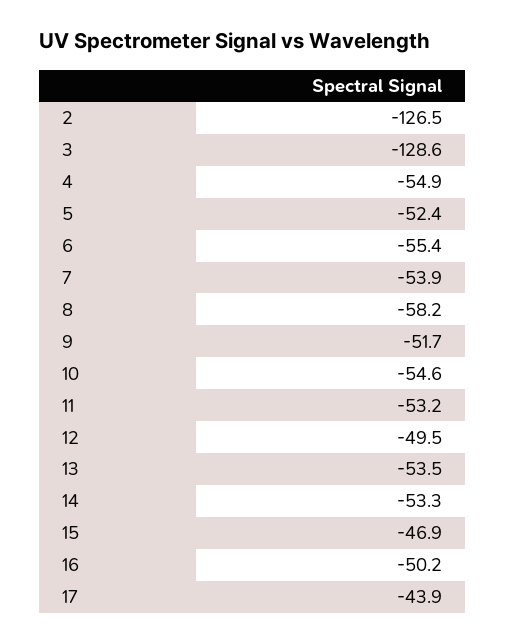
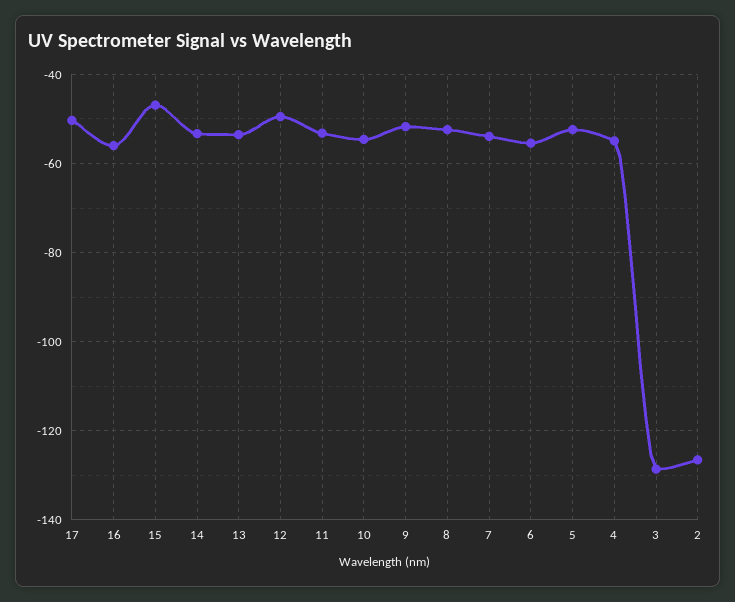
8: -58.2 -> -52
16: -50.2 -> -56
17: -43.9 -> -50

